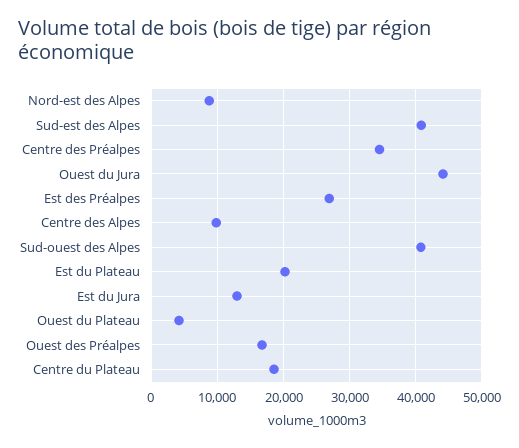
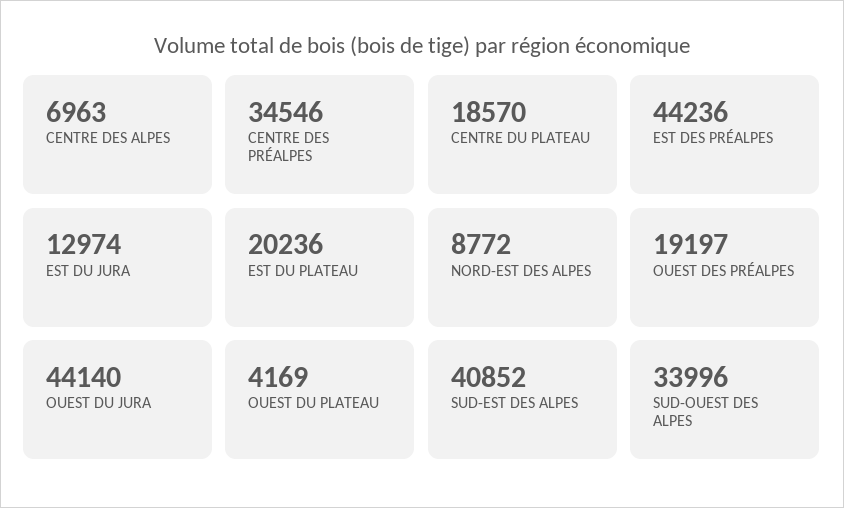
Est des Préalpes: 27000 -> 44236
Centre des Alpes: 10000 -> 6963
Sud-ouest des Alpes: 41000 -> 33996
Ouest des Préalpes: 17000 -> 19197

